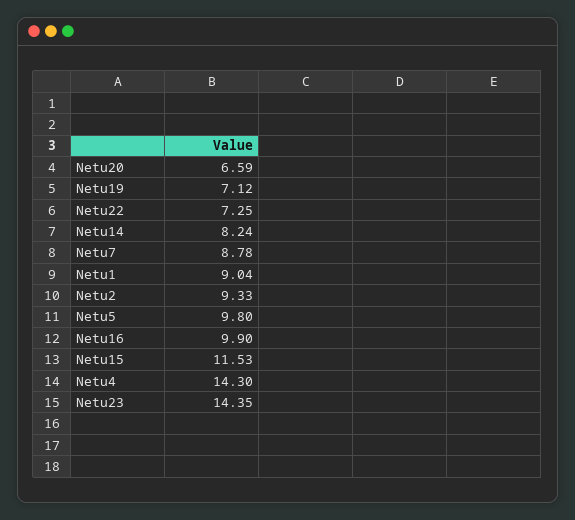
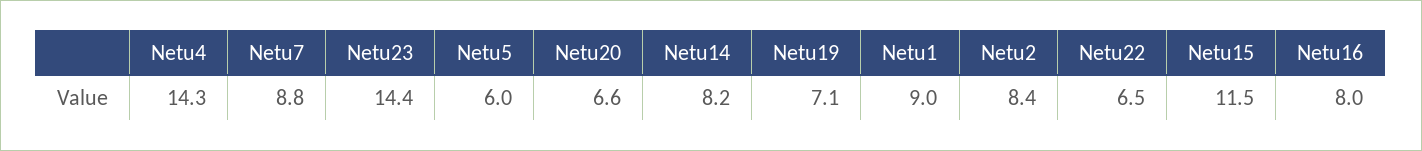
Netu22: 7.25 -> 6.5
Netu2: 9.33 -> 8.4
Netu5: 9.8 -> 6
Netu16: 9.9 -> 8

